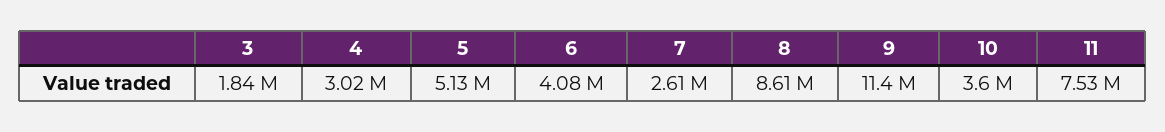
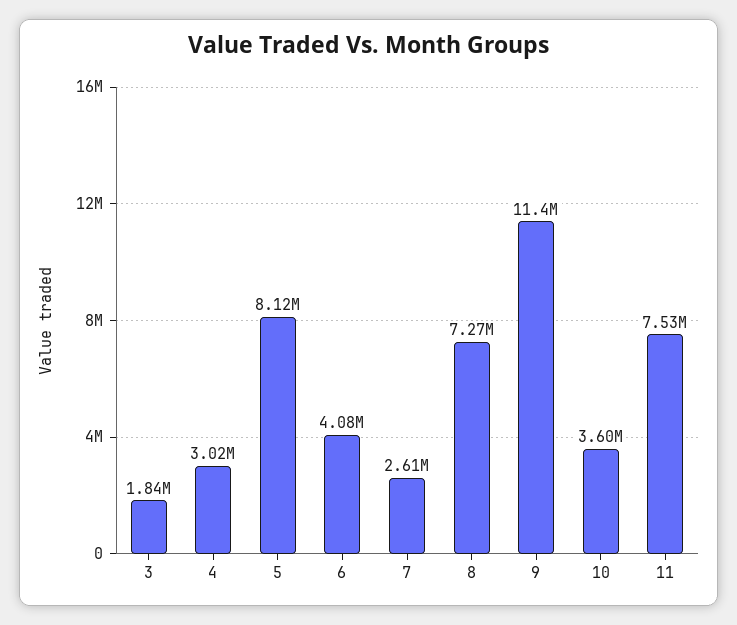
5: 5130000 -> 8120000
8: 8610000 -> 7270000

